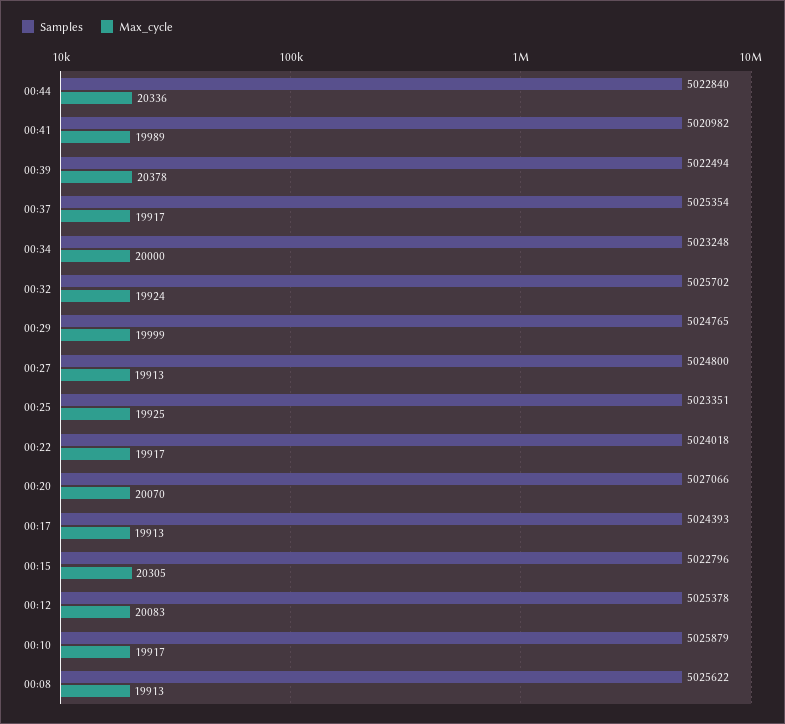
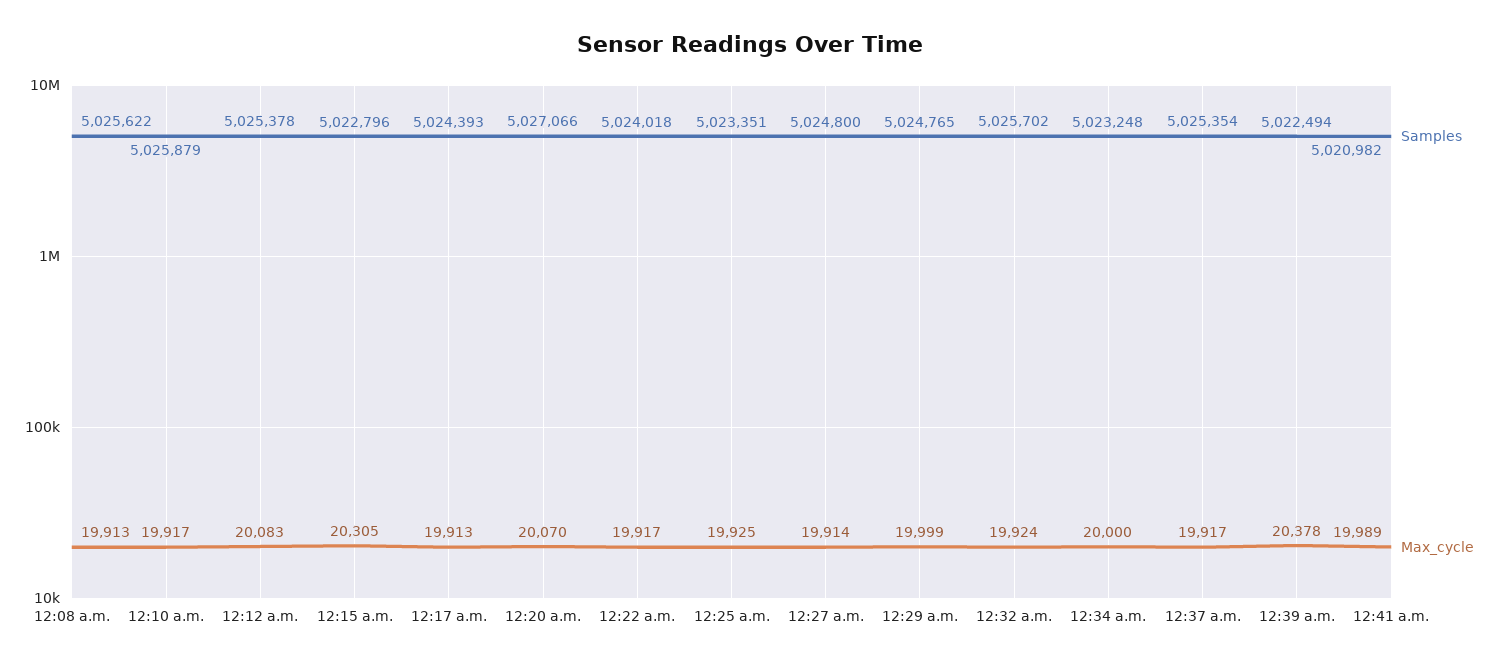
Samples, 00:44: 5022840 -> none
Max_cycle, 00:44: 20336 -> none
Max_cycle, 00:27: 19913 -> 19914

